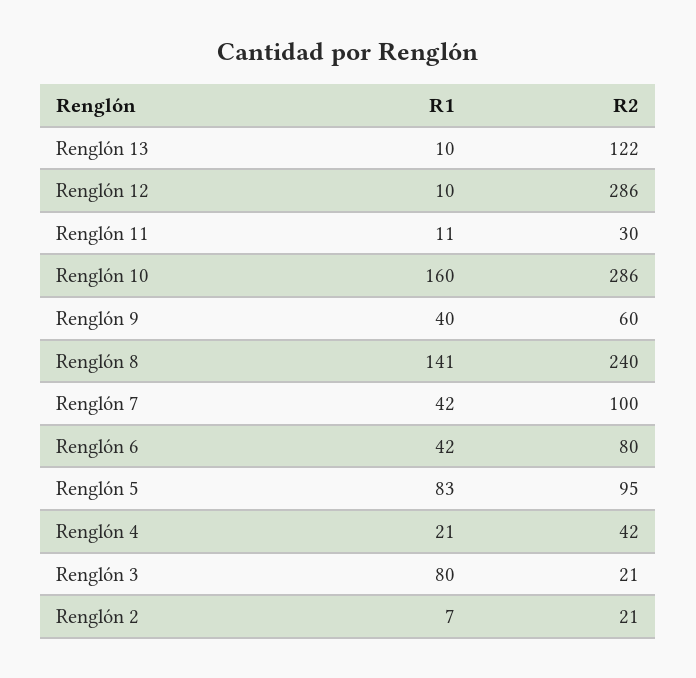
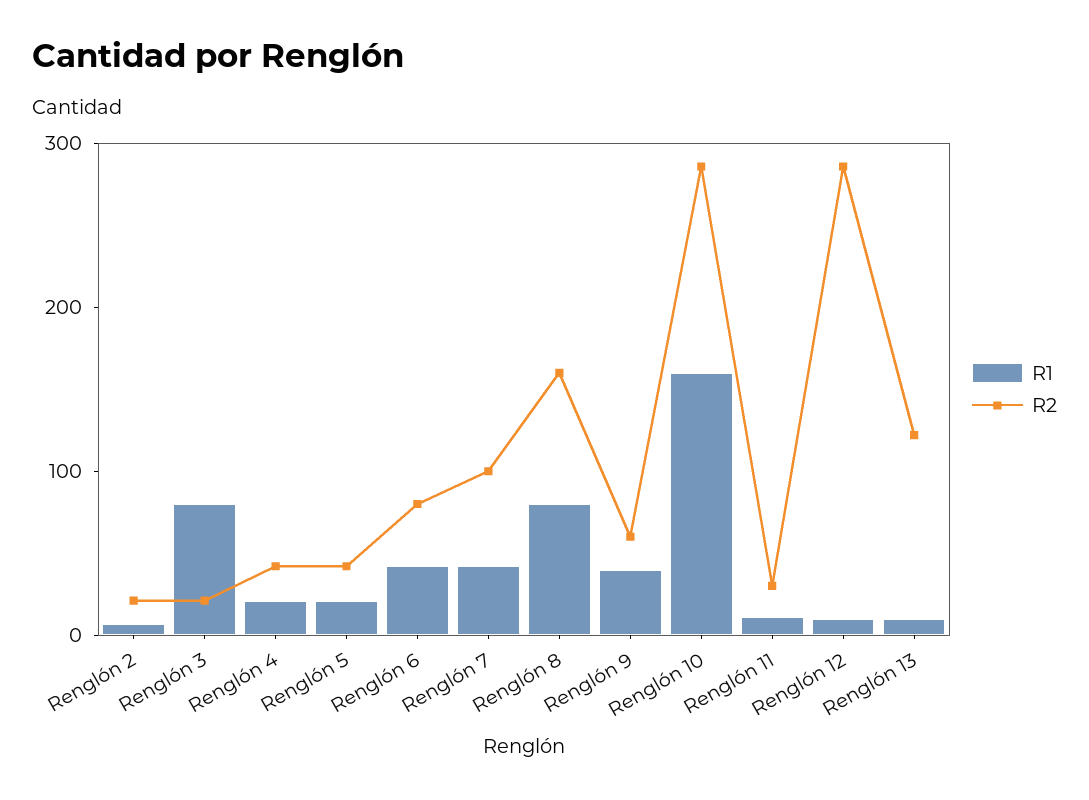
R1, Renglón 8: 141 -> 80
R2, Renglón 8: 240 -> 160
R1, Renglón 5: 83 -> 20
R2, Renglón 5: 95 -> 40

